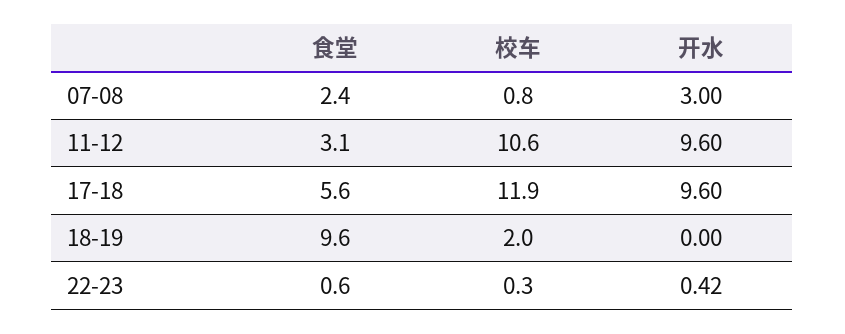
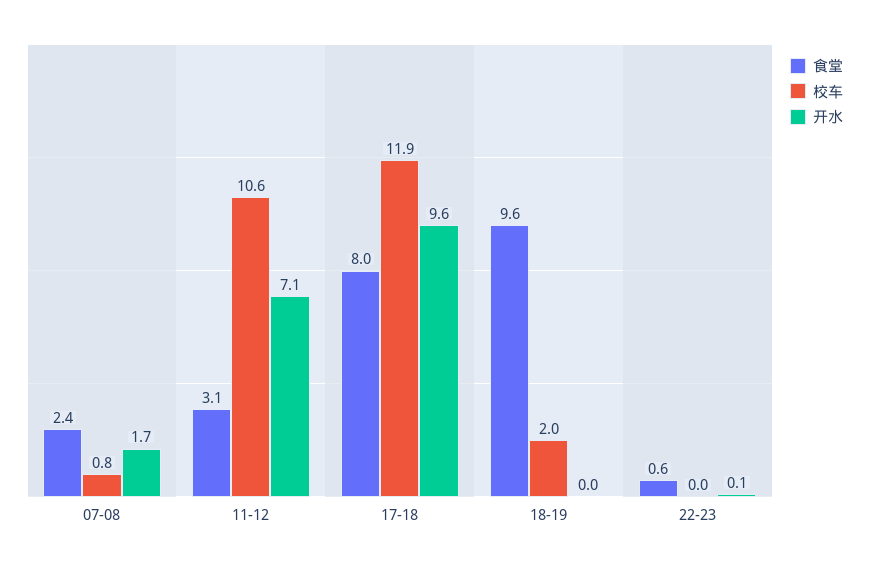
开水, 07-08: 3 -> 1.7
开水, 11-12: 9.6 -> 7.1
食堂, 17-18: 5.6 -> 8
校车, 22-23: 0.3 -> 0
开水, 22-23: 0.42 -> 0.1

